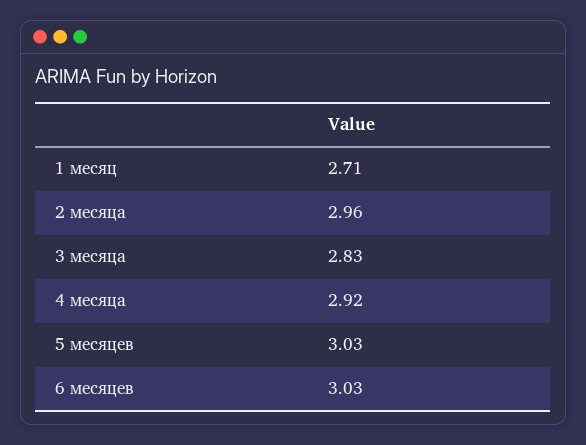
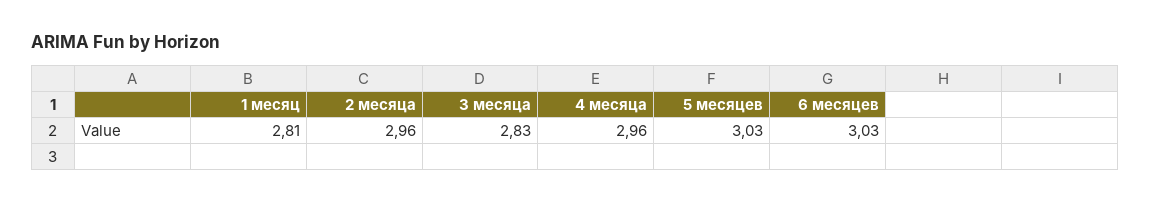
1 месяц: 2.71 -> 2.81
4 месяца: 2.92 -> 2.96

